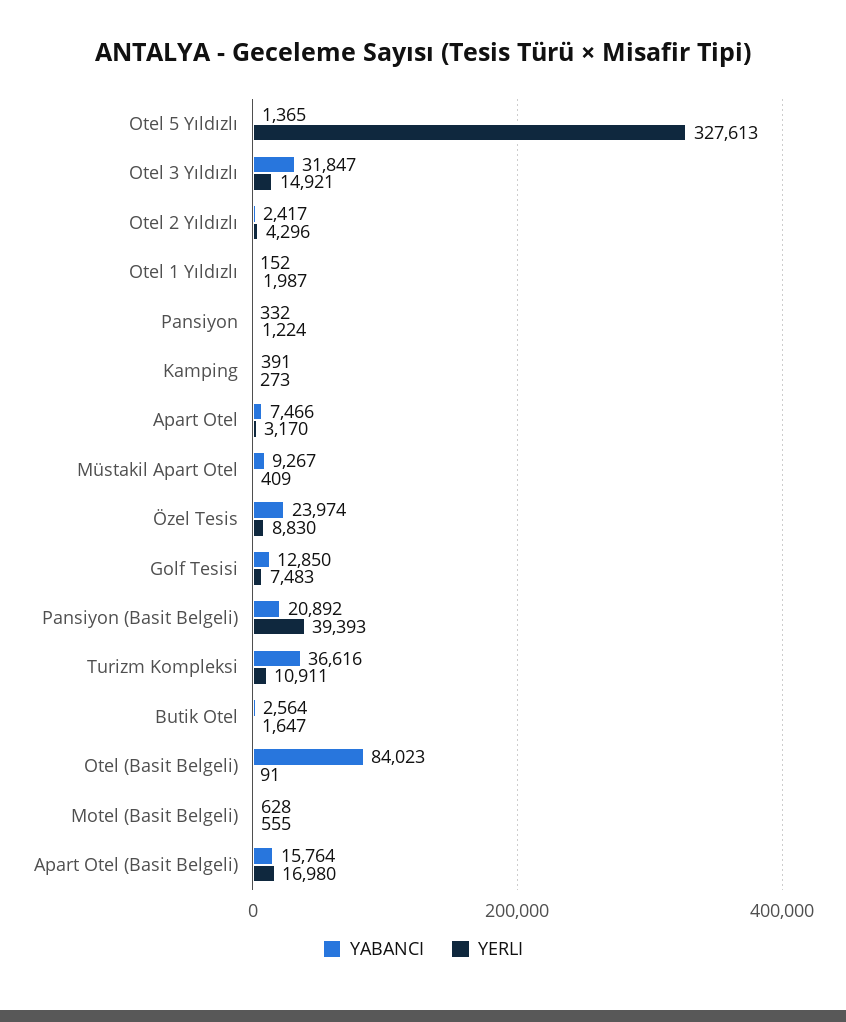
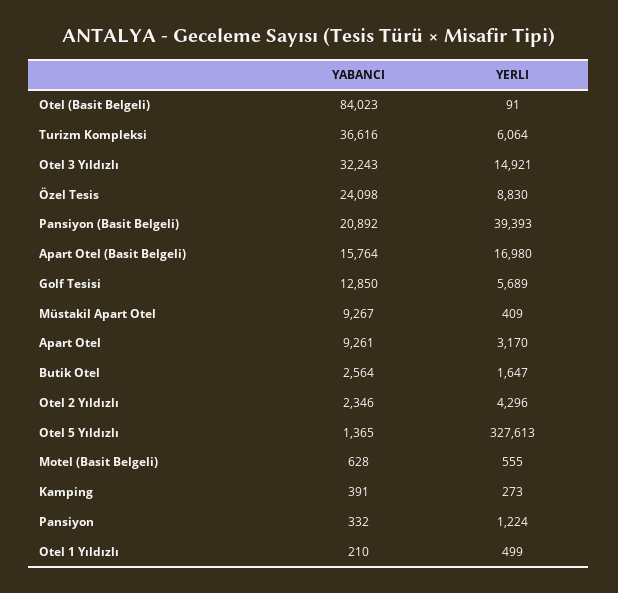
YABANCI, Otel 3 Yıldızlı: 31847 -> 32243
YABANCI, Otel 2 Yıldızlı: 2417 -> 2346
YABANCI, Otel 1 Yıldızlı: 152 -> 210
YERLI, Otel 1 Yıldızlı: 1987 -> 499
YABANCI, Apart Otel: 7466 -> 9261
YABANCI, Özel Tesis: 23974 -> 24098
YERLI, Golf Tesisi: 7483 -> 5689
YERLI, Turizm Kompleksi: 10911 -> 6064

